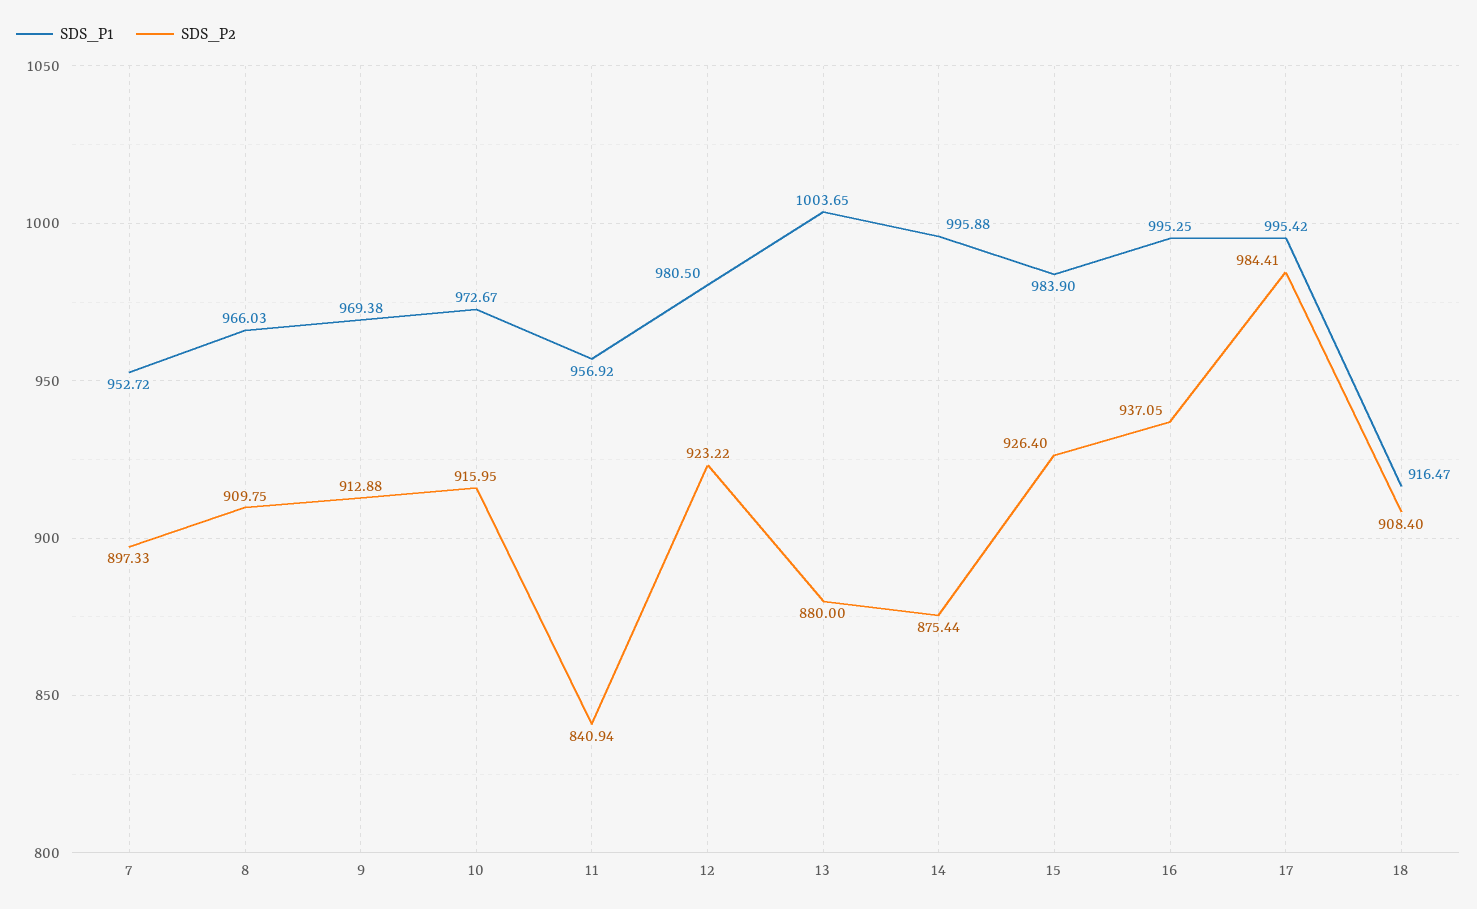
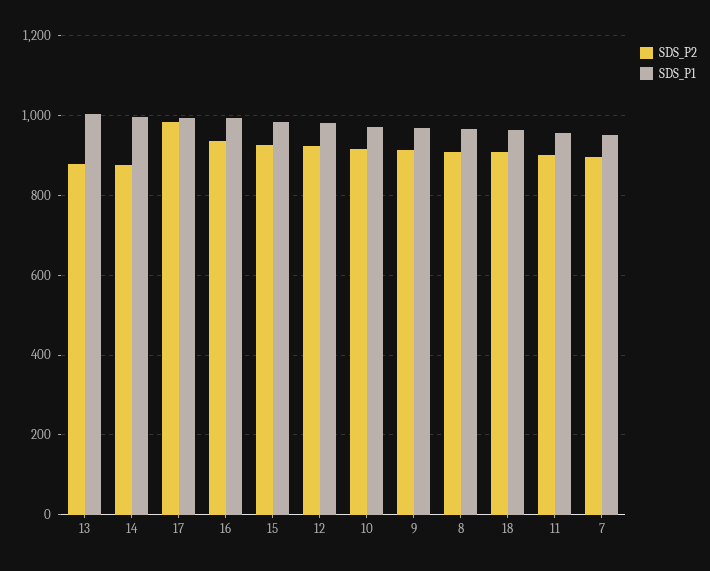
SDS_P2, 11: 840.94 -> 900
SDS_P1, 18: 916.47 -> 960

